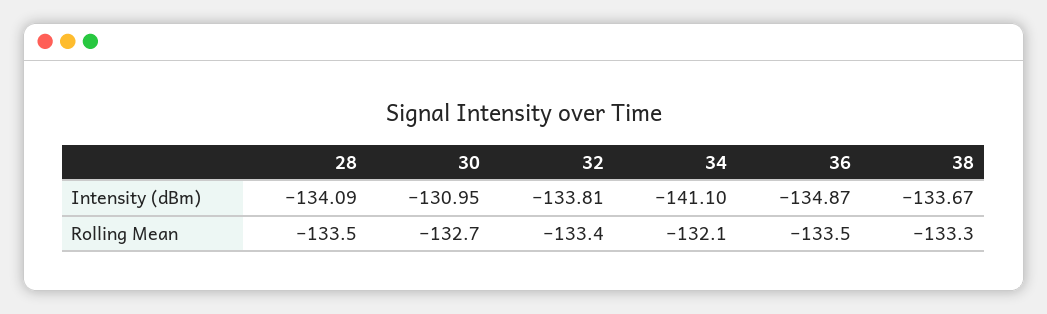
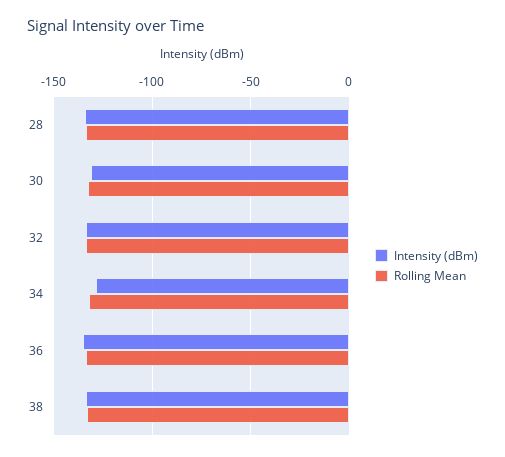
Intensity (dBm), 34: -141.1 -> -130

